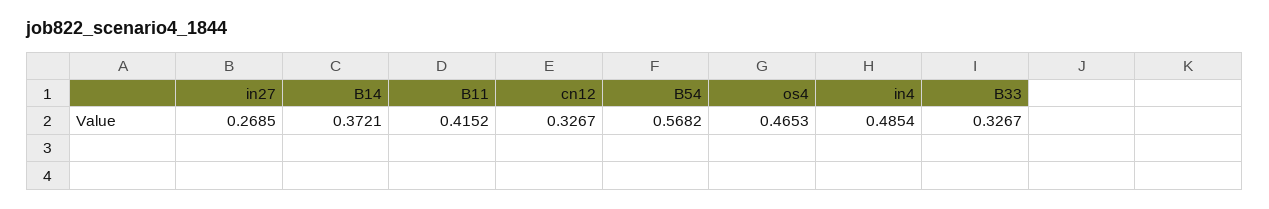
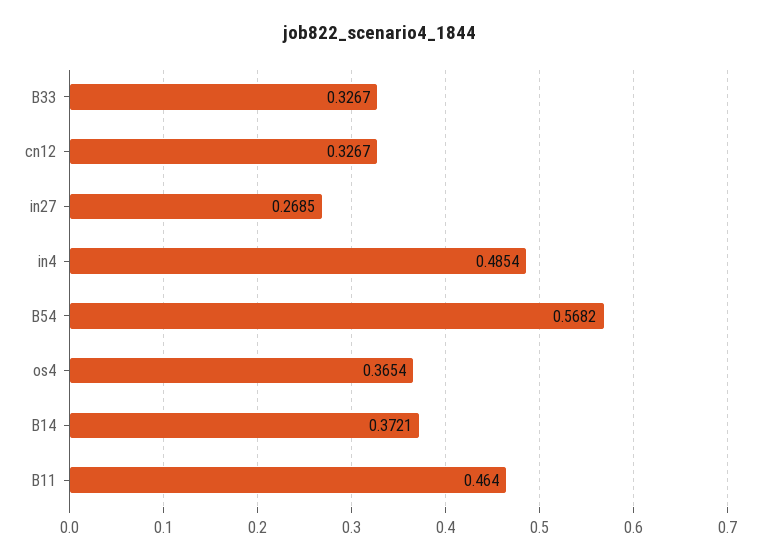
B11: 0.4152 -> 0.464
os4: 0.4653 -> 0.3654

